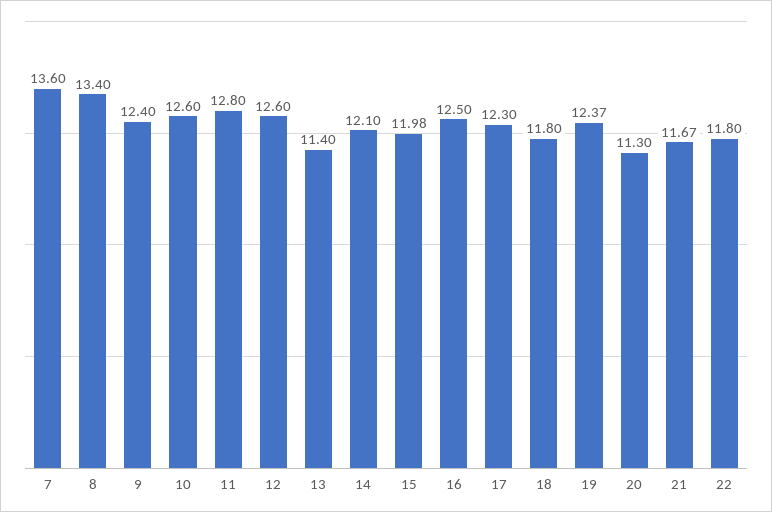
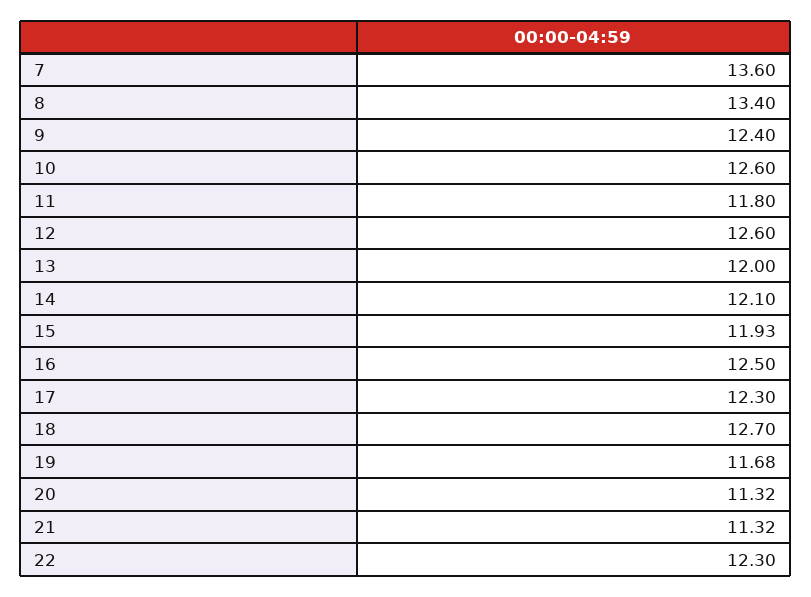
11: 12.8 -> 11.8
13: 11.4 -> 12
15: 11.98 -> 11.93
18: 11.8 -> 12.7
19: 12.37 -> 11.68
20: 11.3 -> 11.32
21: 11.67 -> 11.32
22: 11.8 -> 12.3

